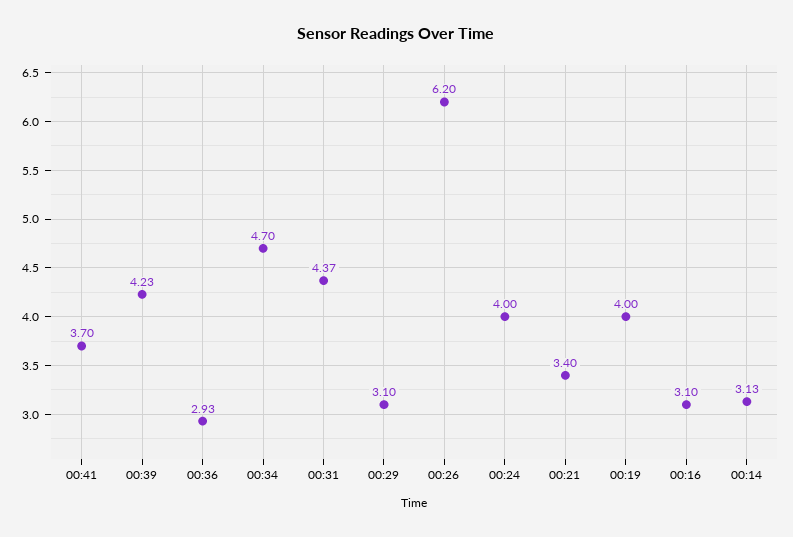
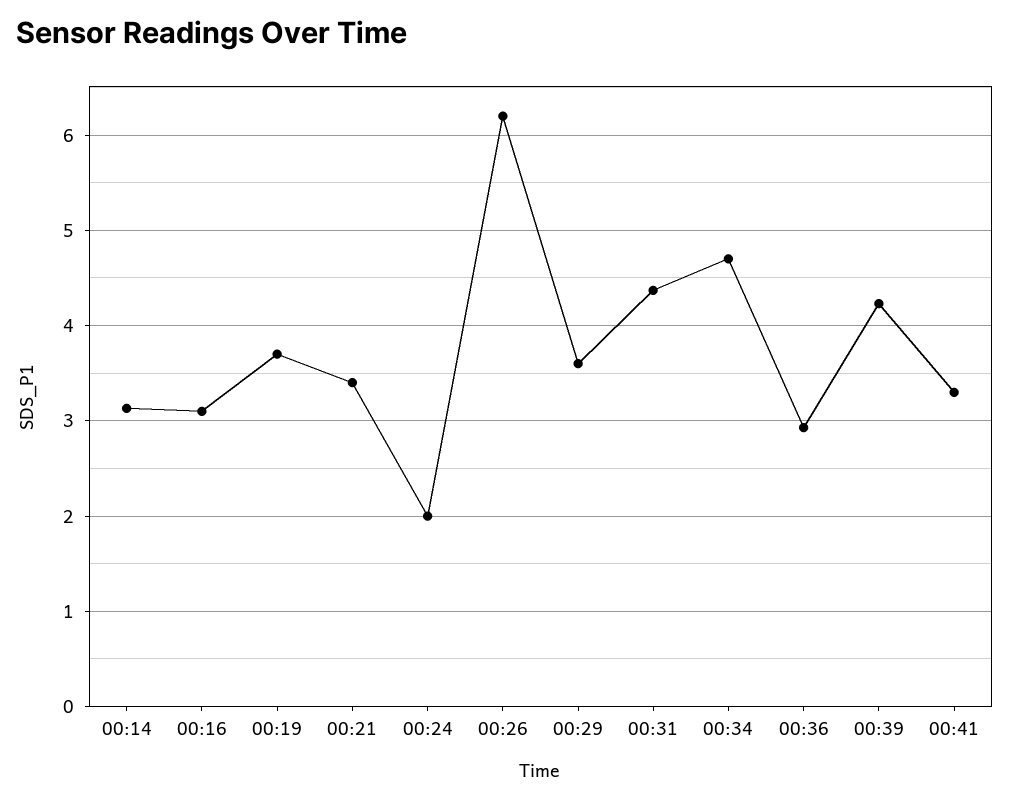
00:41: 3.7 -> 3.3
00:29: 3.1 -> 3.6
00:24: 4 -> 2
00:19: 4 -> 3.7

